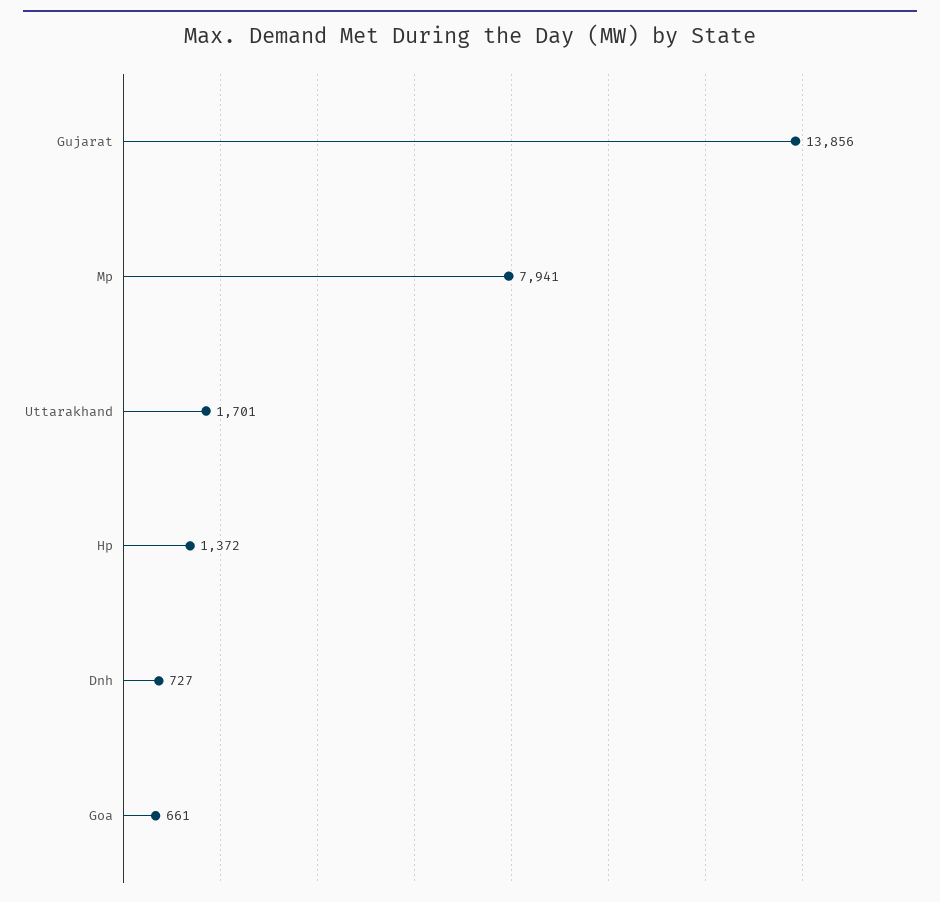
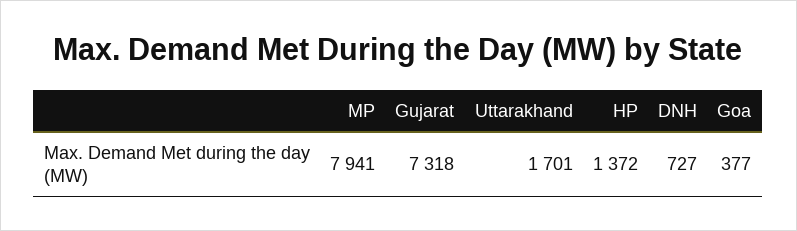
Gujarat: 13856 -> 7318
Goa: 661 -> 377

